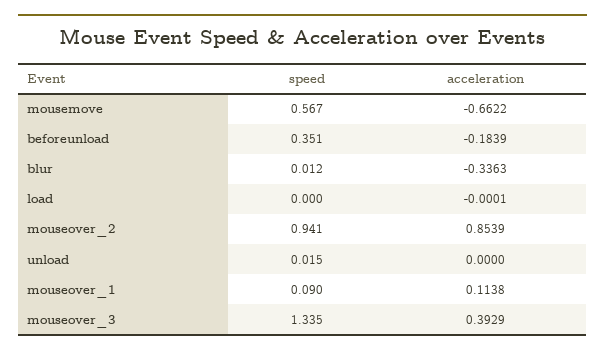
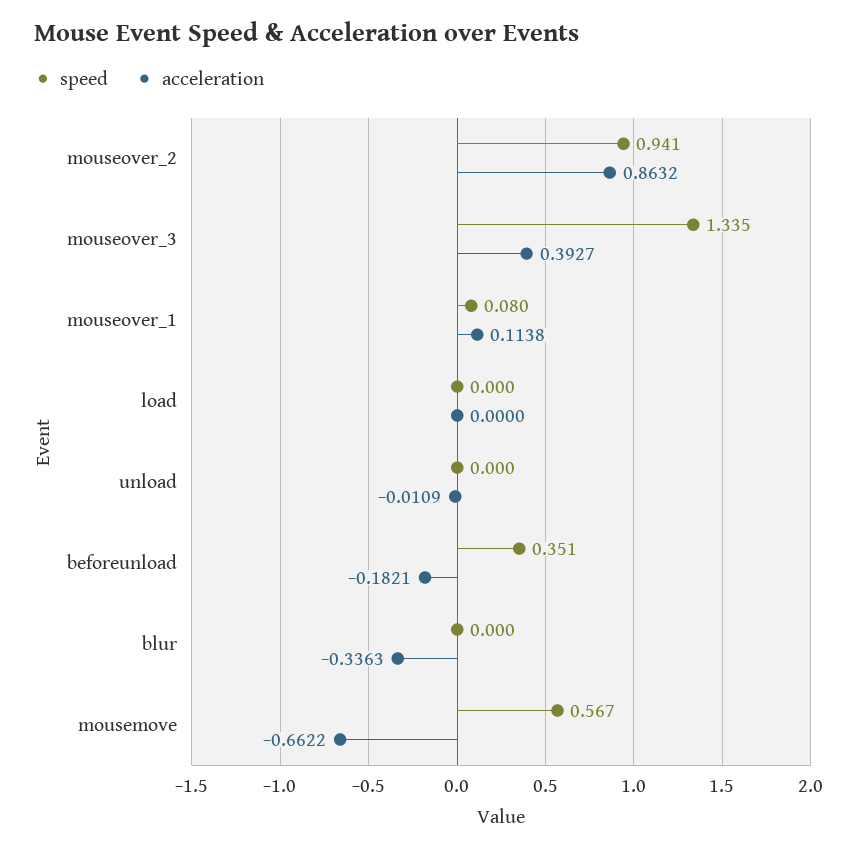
acceleration, beforeunload: -0.1839 -> -0.1821
speed, blur: 0.012 -> 0
acceleration, load: -0.0001 -> 0
acceleration, mouseover_2: 0.8539 -> 0.8632
speed, unload: 0.015 -> 0
acceleration, unload: 0 -> -0.0109
speed, mouseover_1: 0.09 -> 0.08
acceleration, mouseover_3: 0.3929 -> 0.3927

